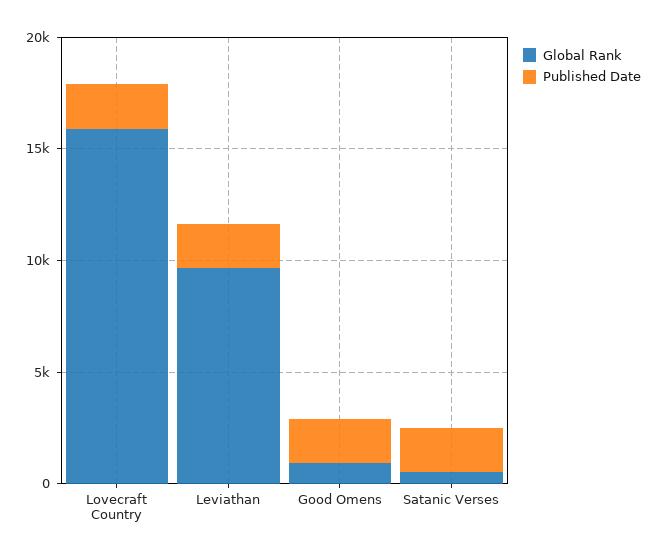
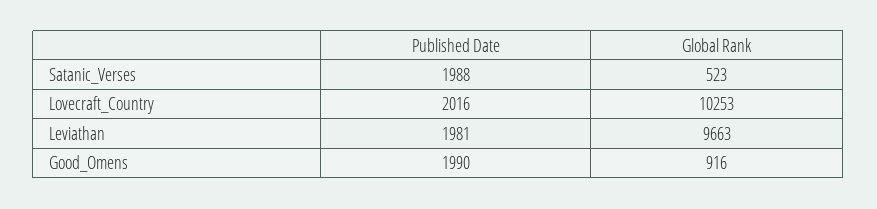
Global Rank, Lovecraft Country: 16000 -> 10253

